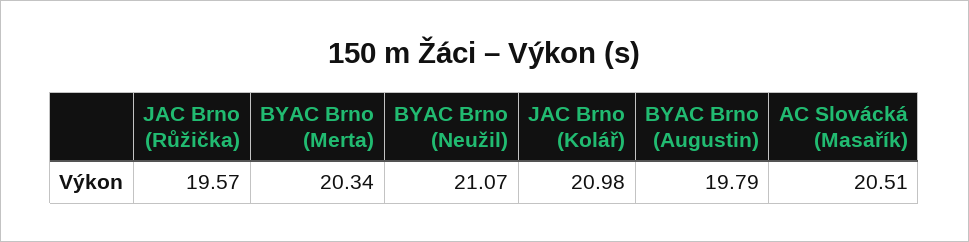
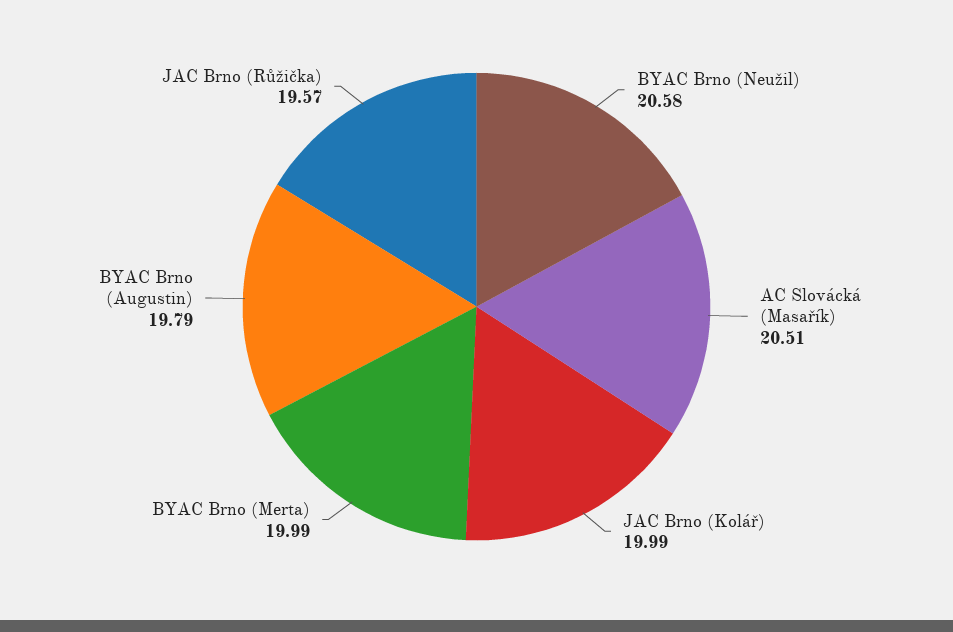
BYAC Brno (Merta): 20.34 -> 19.99
BYAC Brno (Neužil): 21.07 -> 20.58
JAC Brno (Kolář): 20.98 -> 19.99

